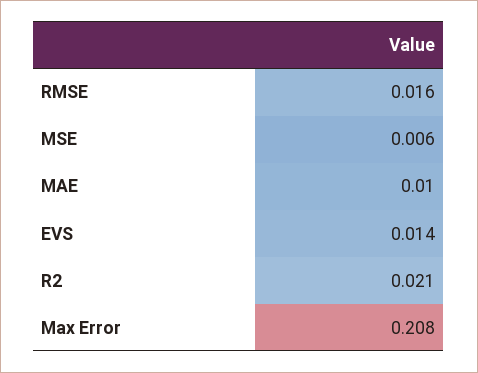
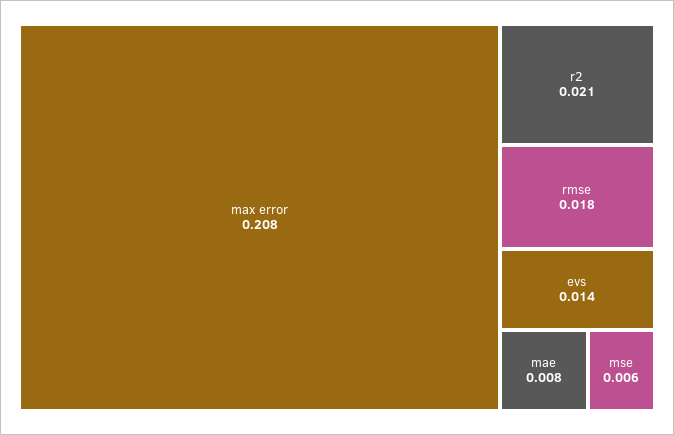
RMSE: 0.016 -> 0.018
MAE: 0.01 -> 0.008

